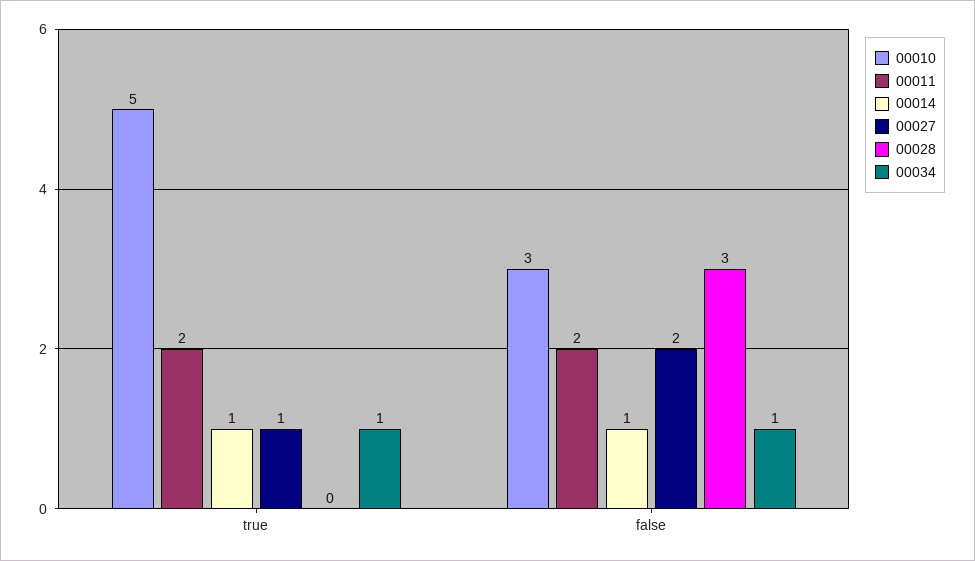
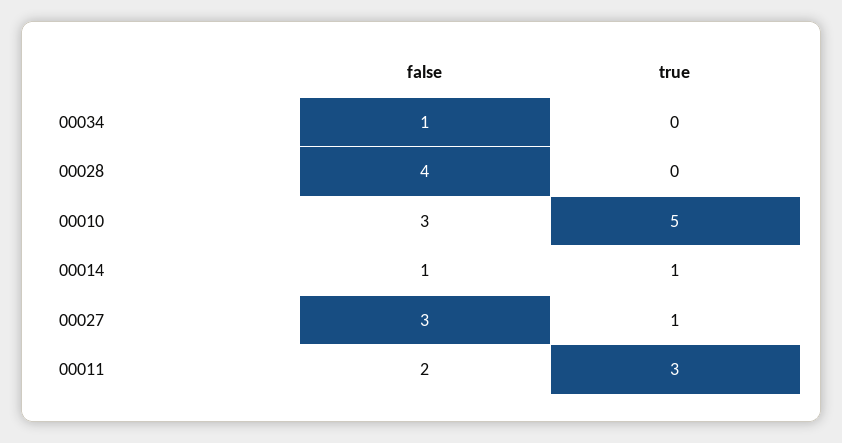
00011, true: 2 -> 3
00034, true: 1 -> 0
00027, false: 2 -> 3
00028, false: 3 -> 4

